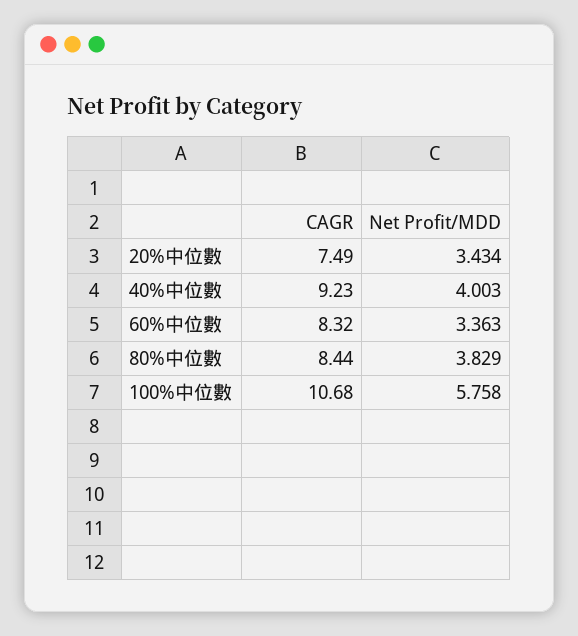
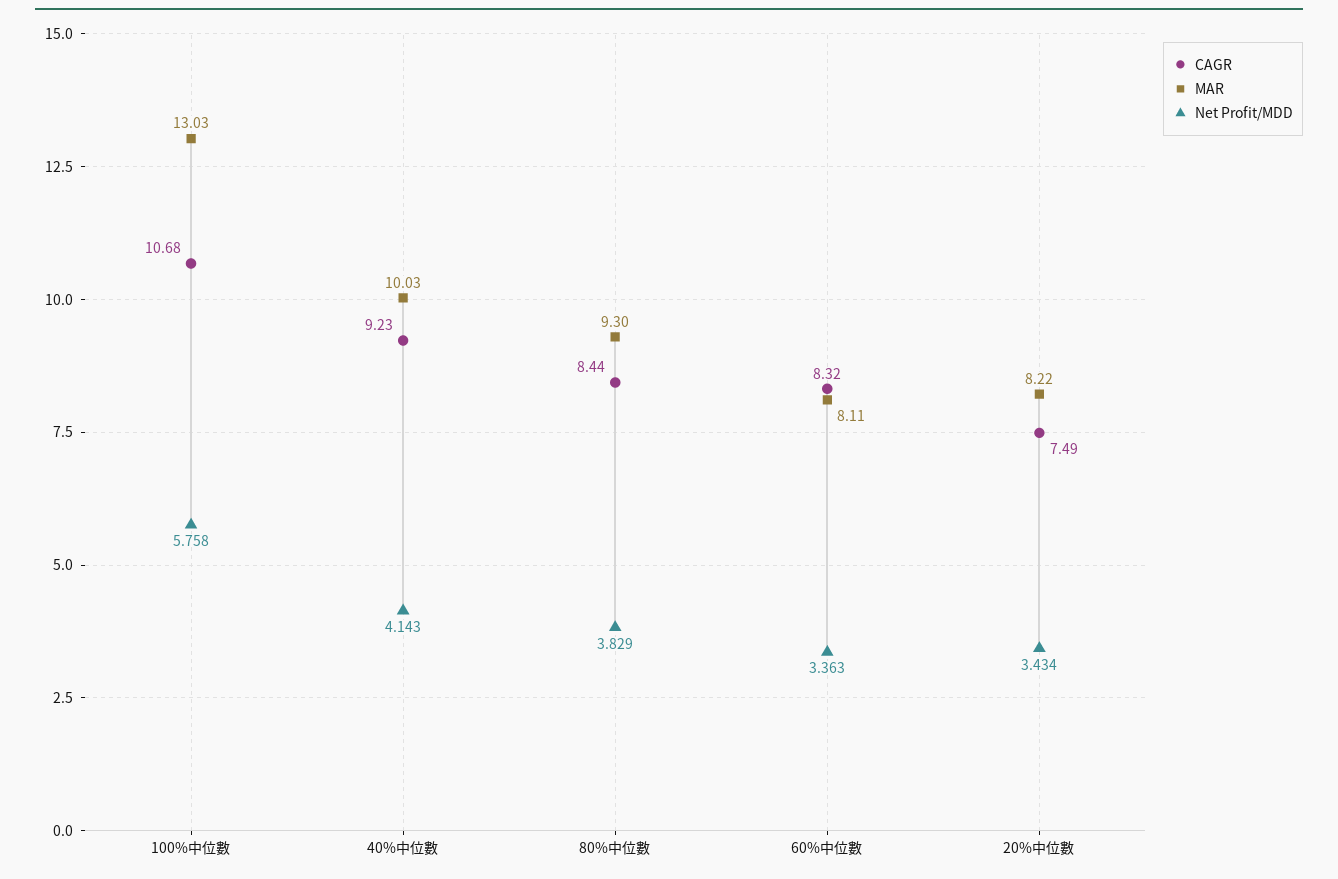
Net Profit/MDD, 40%中位數: 4.003 -> 4.143
MAR, 100%中位數: none -> 13.03
MAR, 40%中位數: none -> 10.03
MAR, 80%中位數: none -> 9.3
MAR, 60%中位數: none -> 8.11
MAR, 20%中位數: none -> 8.22

